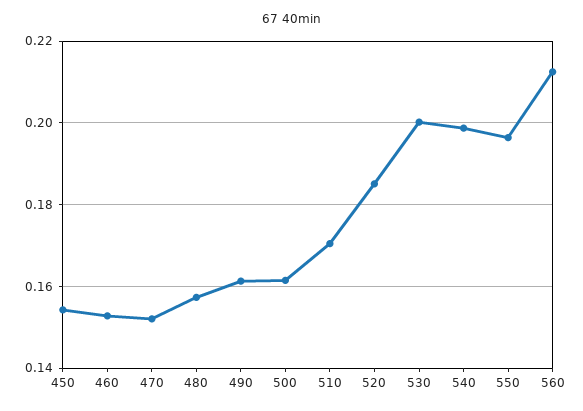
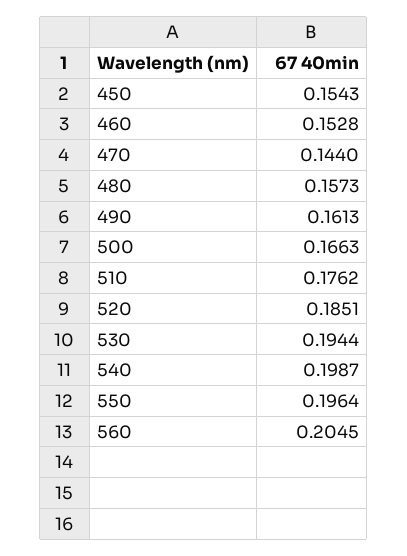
470: 0.152 -> 0.144
500: 0.162 -> 0.1663
510: 0.17 -> 0.1762
530: 0.2 -> 0.1944
560: 0.212 -> 0.2045

